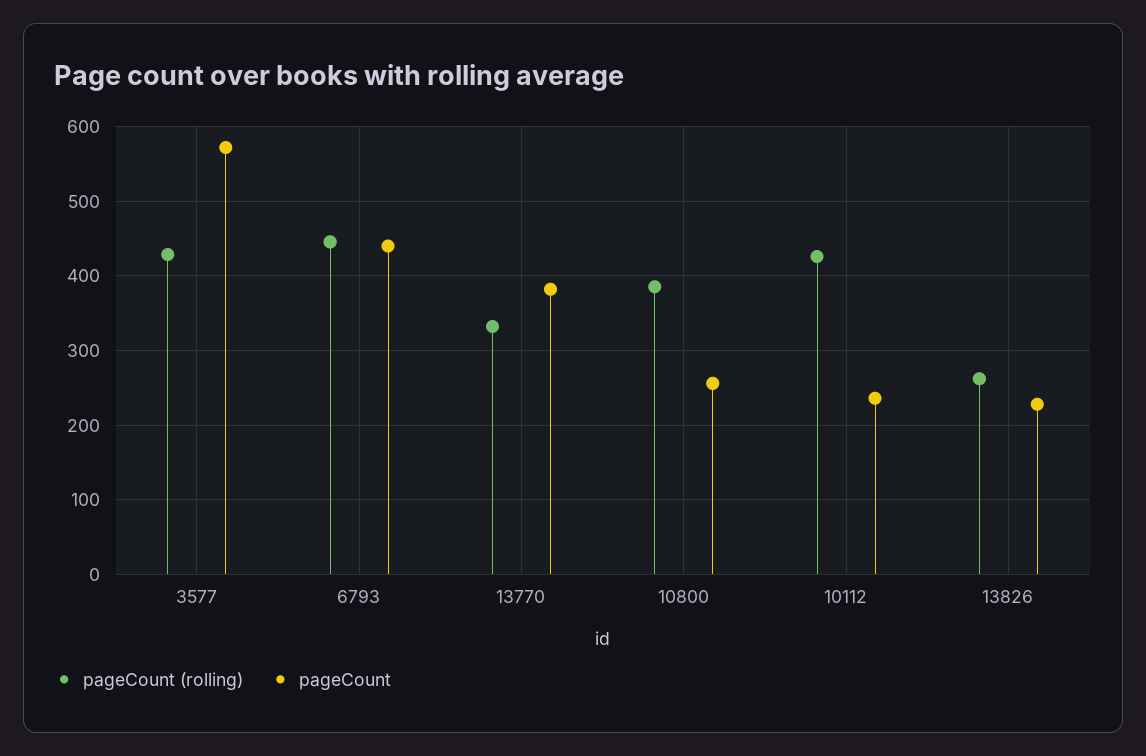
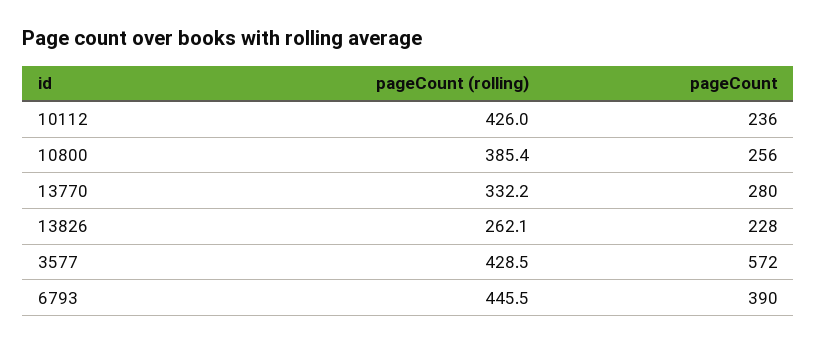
pageCount, 6793: 440 -> 390
pageCount, 13770: 380 -> 280

